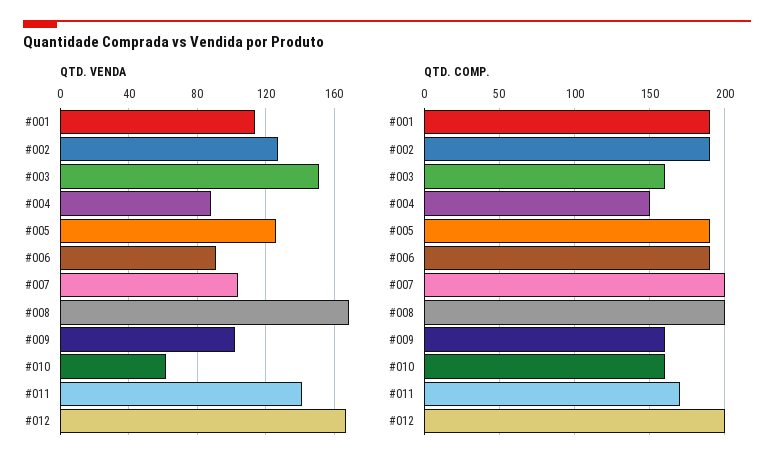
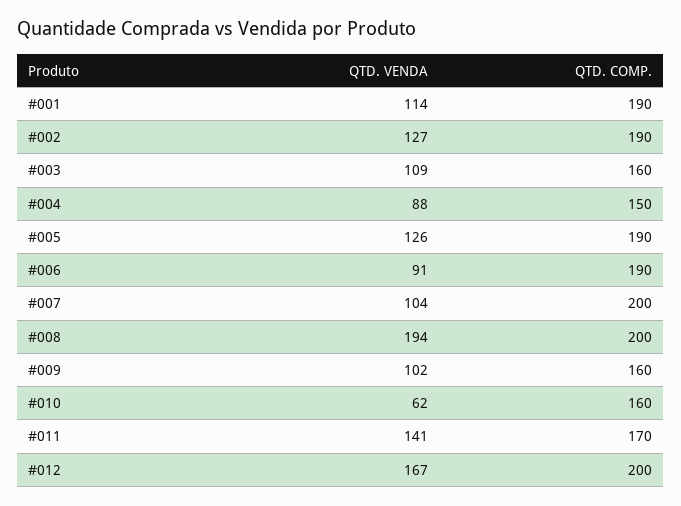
QTD. VENDA, #003: 150 -> 109
QTD. VENDA, #008: 170 -> 194

